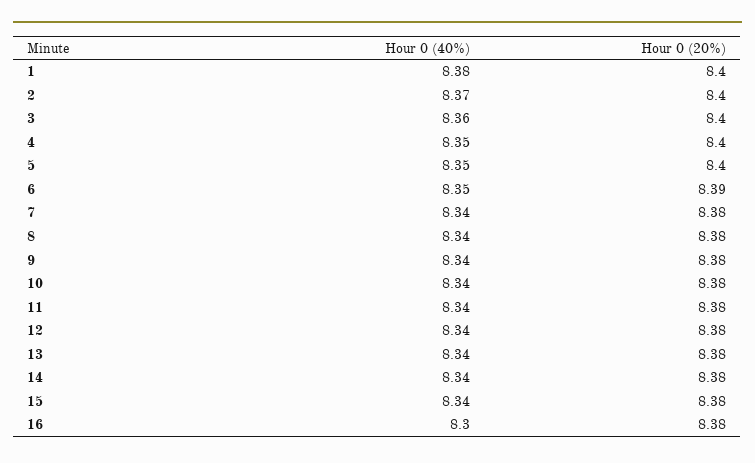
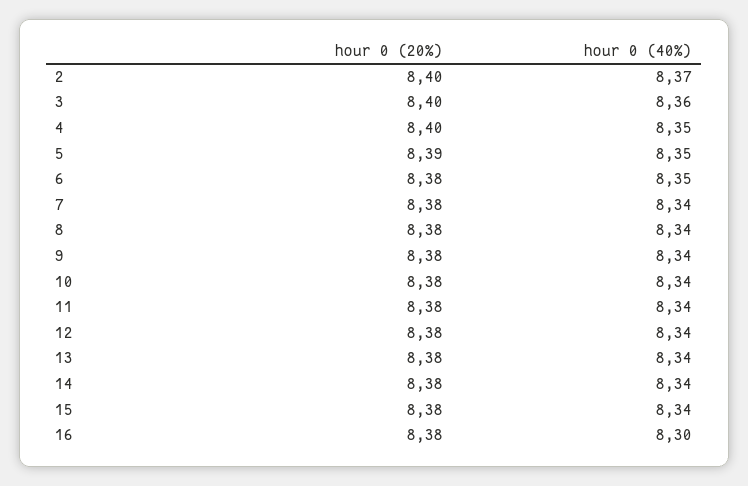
Hour 0 (40%), 1: 8.38 -> none
Hour 0 (20%), 1: 8.4 -> none
Hour 0 (20%), 5: 8.4 -> 8.39
Hour 0 (20%), 6: 8.39 -> 8.38

